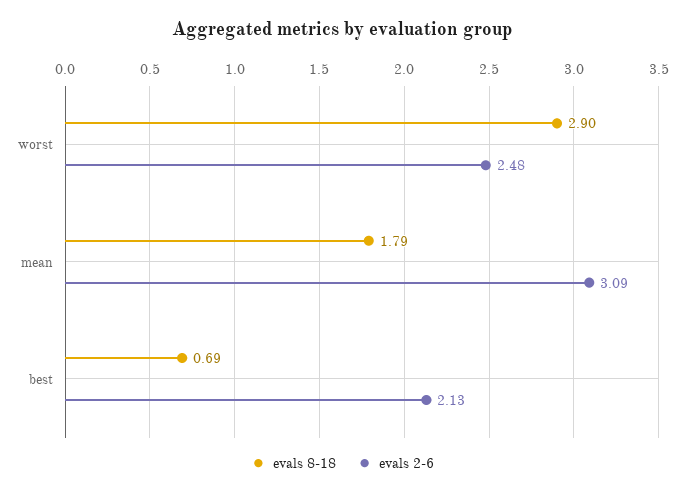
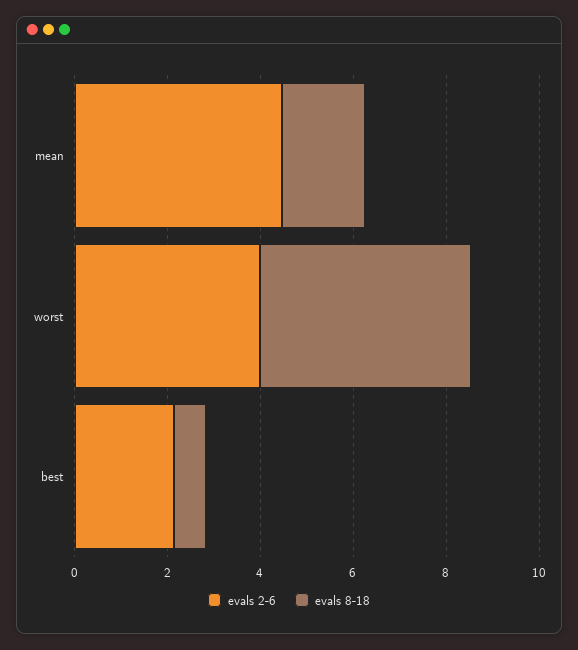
evals 8-18, worst: 2.9 -> 4.5
evals 2-6, worst: 2.48 -> 4
evals 2-6, mean: 3.09 -> 4.5

